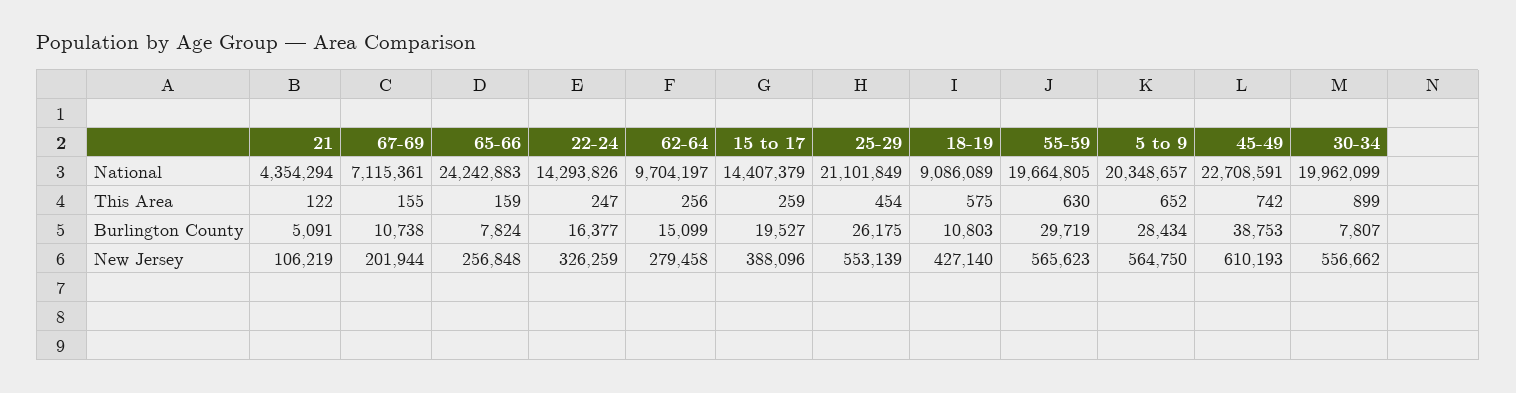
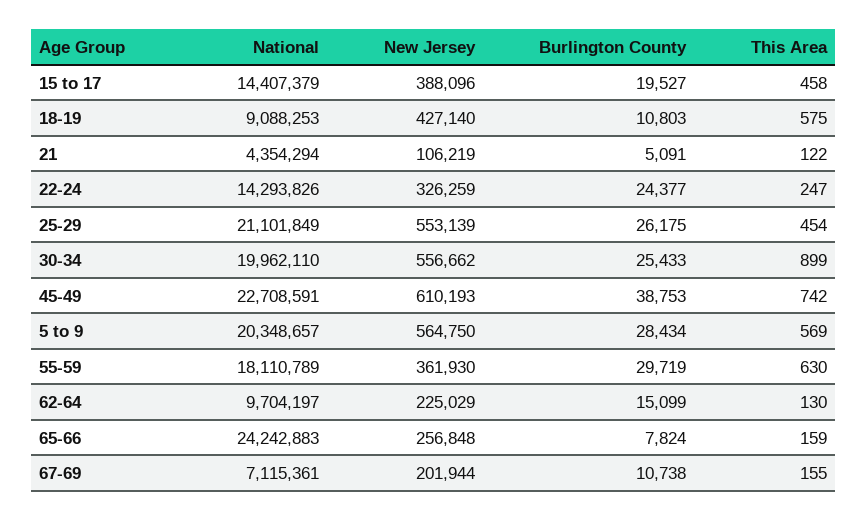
18-19, National: 9086089 -> 9088253
55-59, National: 19664805 -> 18110789
30-34, National: 19962099 -> 19962110
62-64, This Area: 256 -> 130
15 to 17, This Area: 259 -> 458
5 to 9, This Area: 652 -> 569
22-24, Burlington County: 16377 -> 24377
30-34, Burlington County: 7807 -> 25433
62-64, New Jersey: 279458 -> 225029
55-59, New Jersey: 565623 -> 361930

